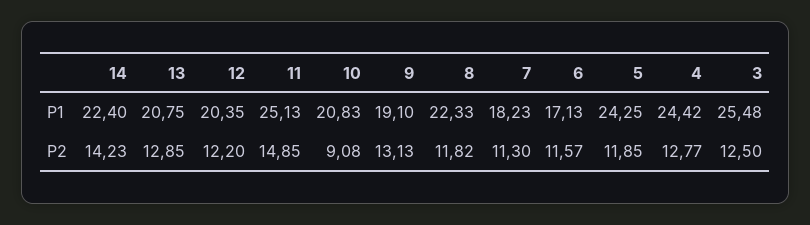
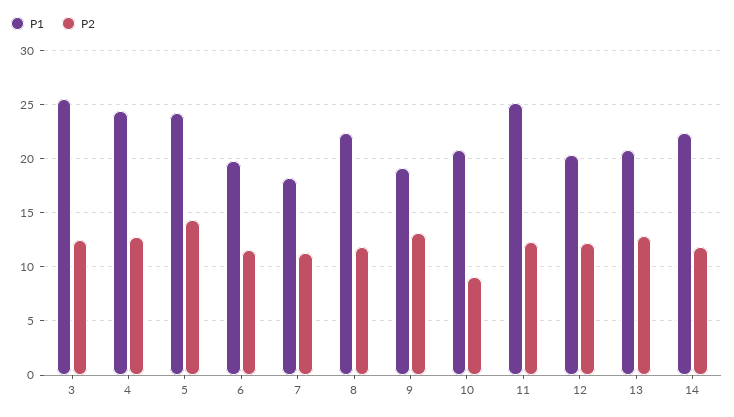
P1, 6: 17.13 -> 20
P2, 14: 14.23 -> 12
P2, 11: 14.85 -> 12
P2, 5: 11.85 -> 14

